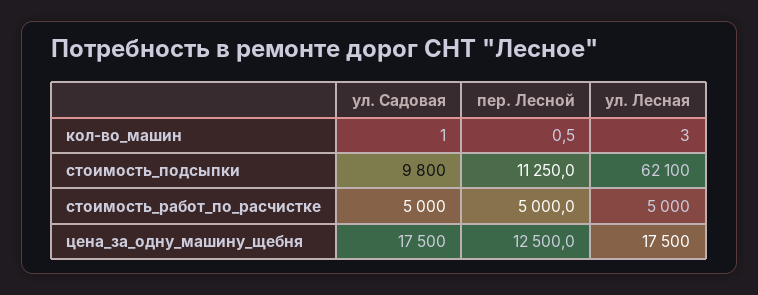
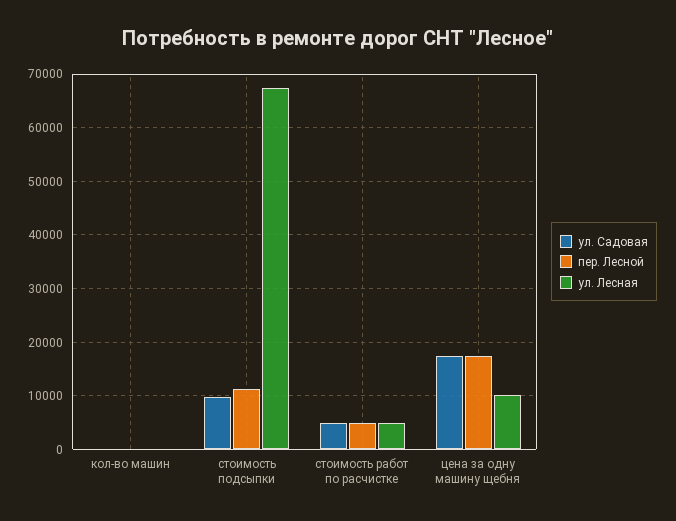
ул. Лесная, стоимость_подсыпки: 62100 -> 68000
пер. Лесной, цена_за_одну_машину_щебня: 12500 -> 18000
ул. Лесная, цена_за_одну_машину_щебня: 17500 -> 10000

